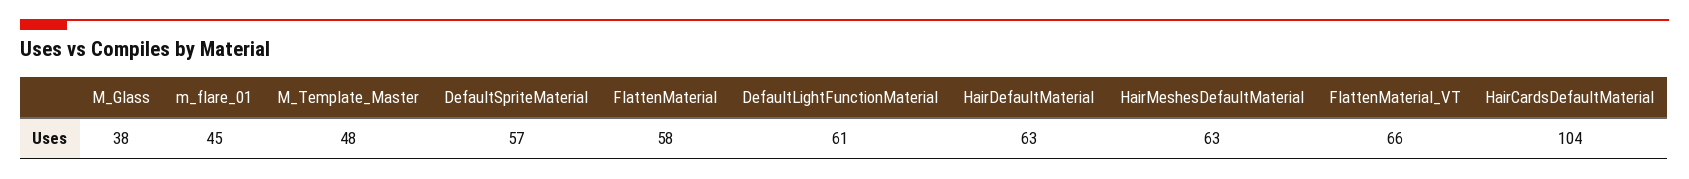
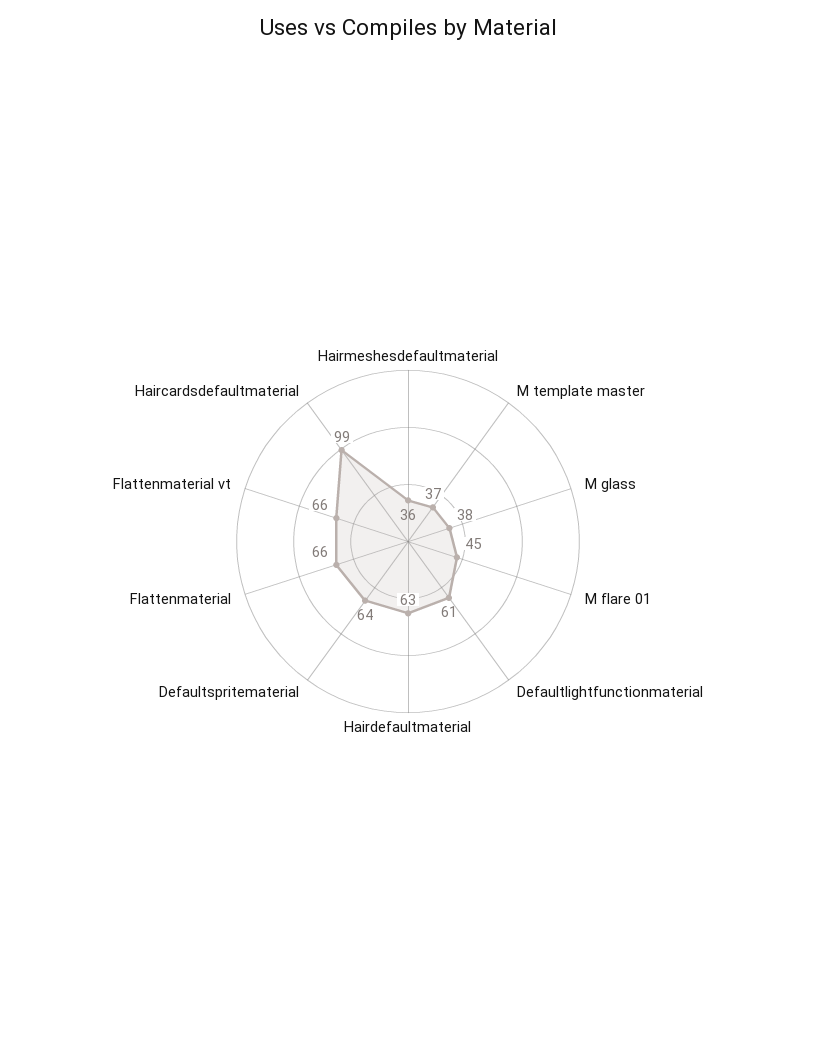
M_Template_Master: 48 -> 37
DefaultSpriteMaterial: 57 -> 64
FlattenMaterial: 58 -> 66
HairMeshesDefaultMaterial: 63 -> 36
HairCardsDefaultMaterial: 104 -> 99

